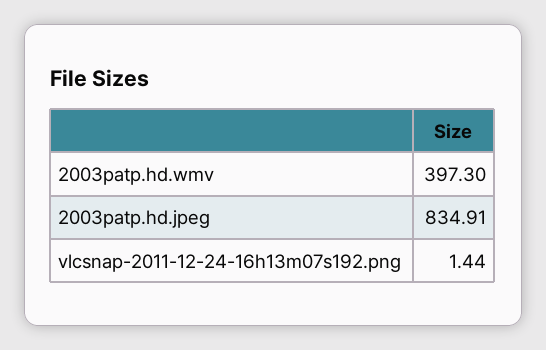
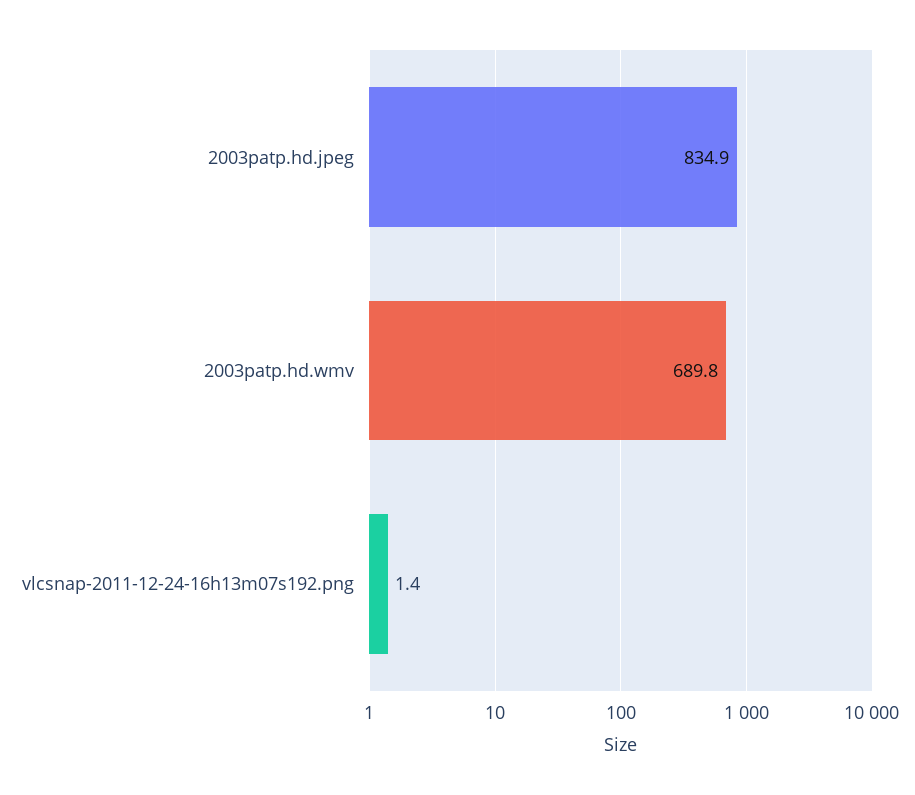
2003patp.hd.wmv: 397.3 -> 689.8

